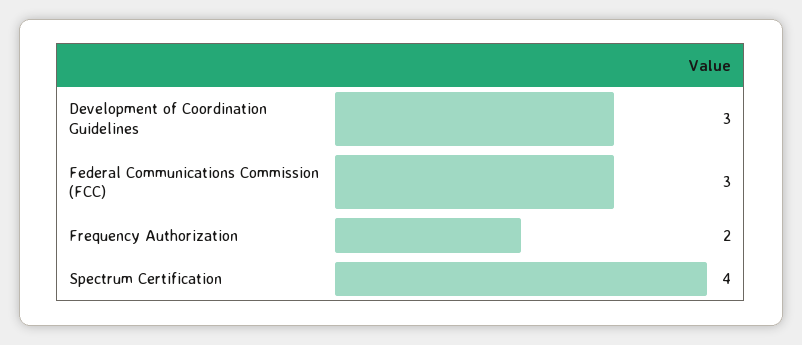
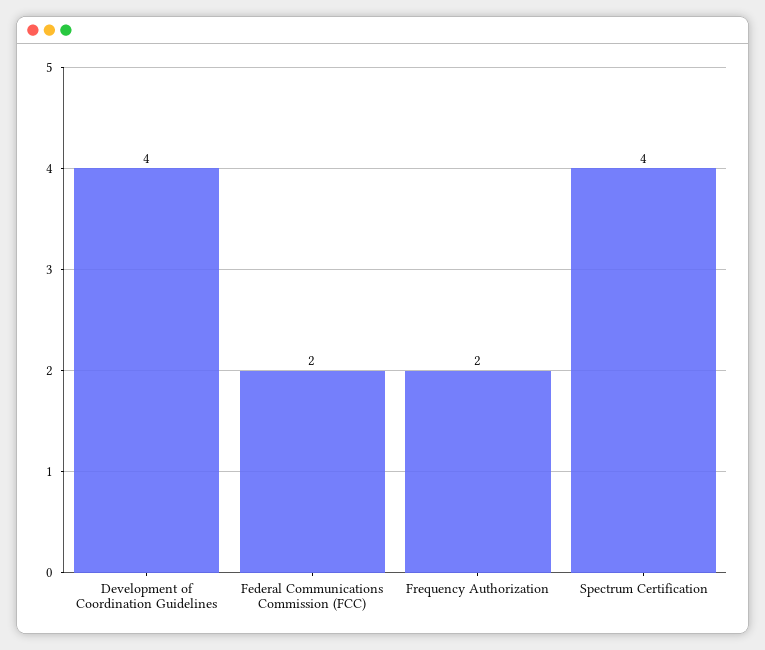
Development of Coordination Guidelines: 3 -> 4
Federal Communications Commission (FCC): 3 -> 2

